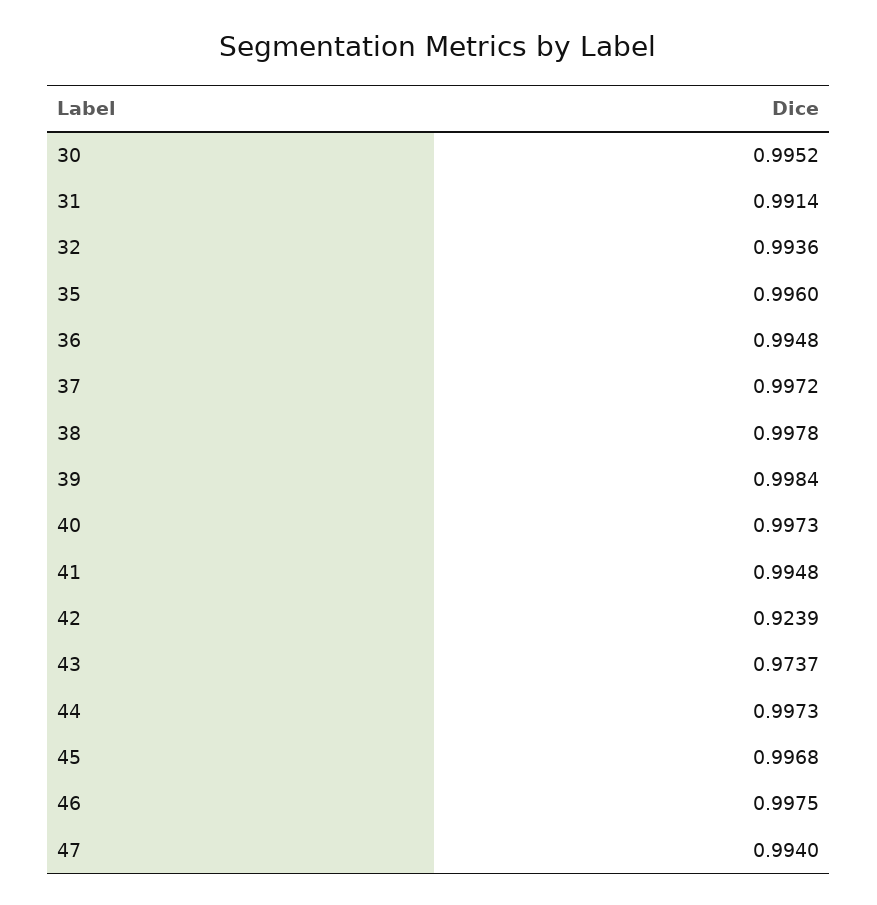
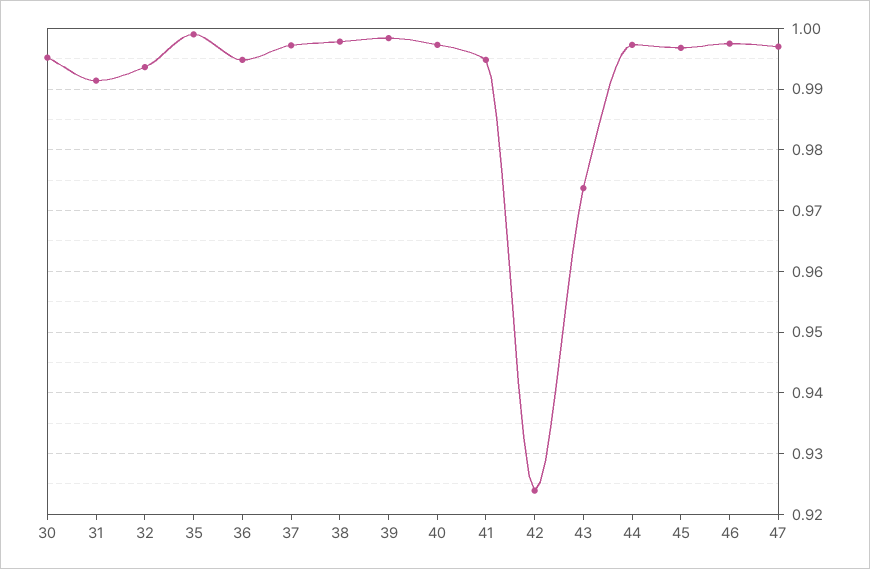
35: 0.996 -> 0.999
47: 0.994 -> 0.997

